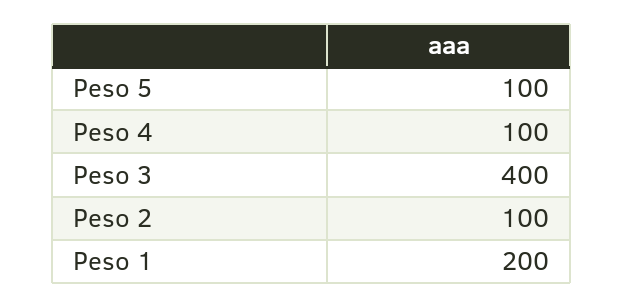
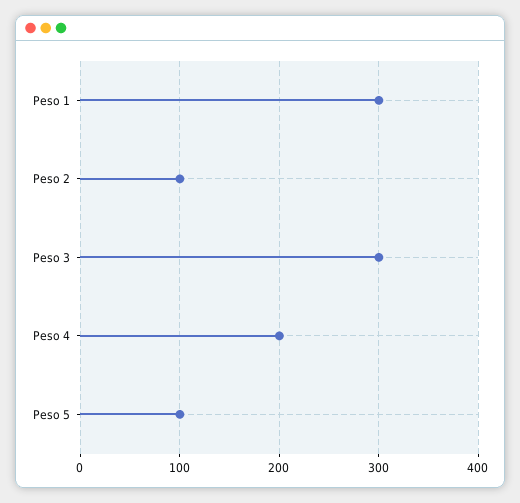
Peso 4: 100 -> 200
Peso 3: 400 -> 300
Peso 1: 200 -> 300

